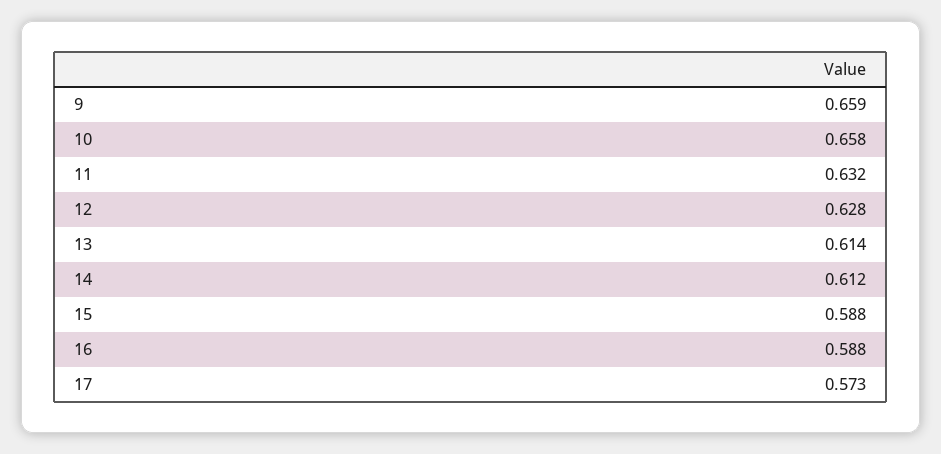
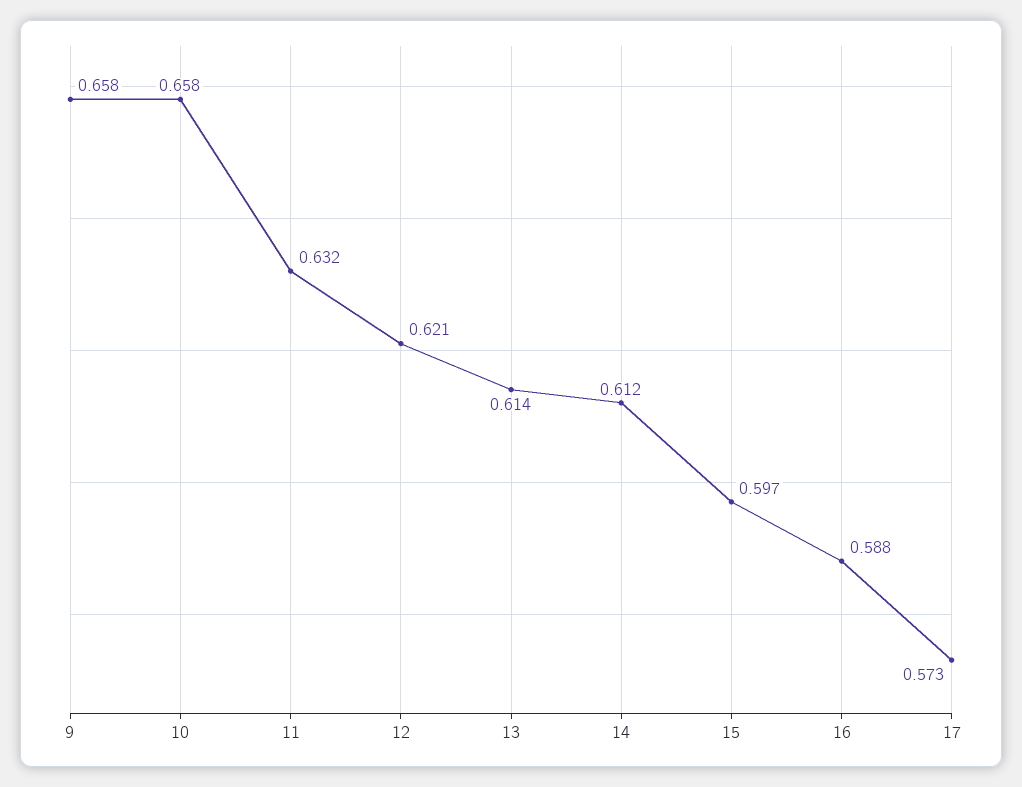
9: 0.659 -> 0.658
12: 0.628 -> 0.621
15: 0.588 -> 0.597

